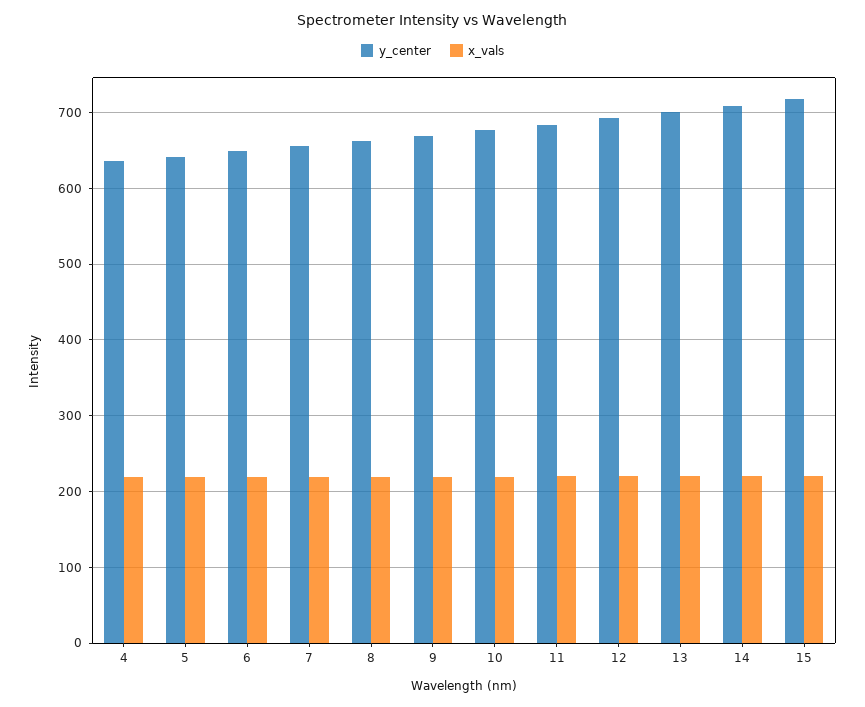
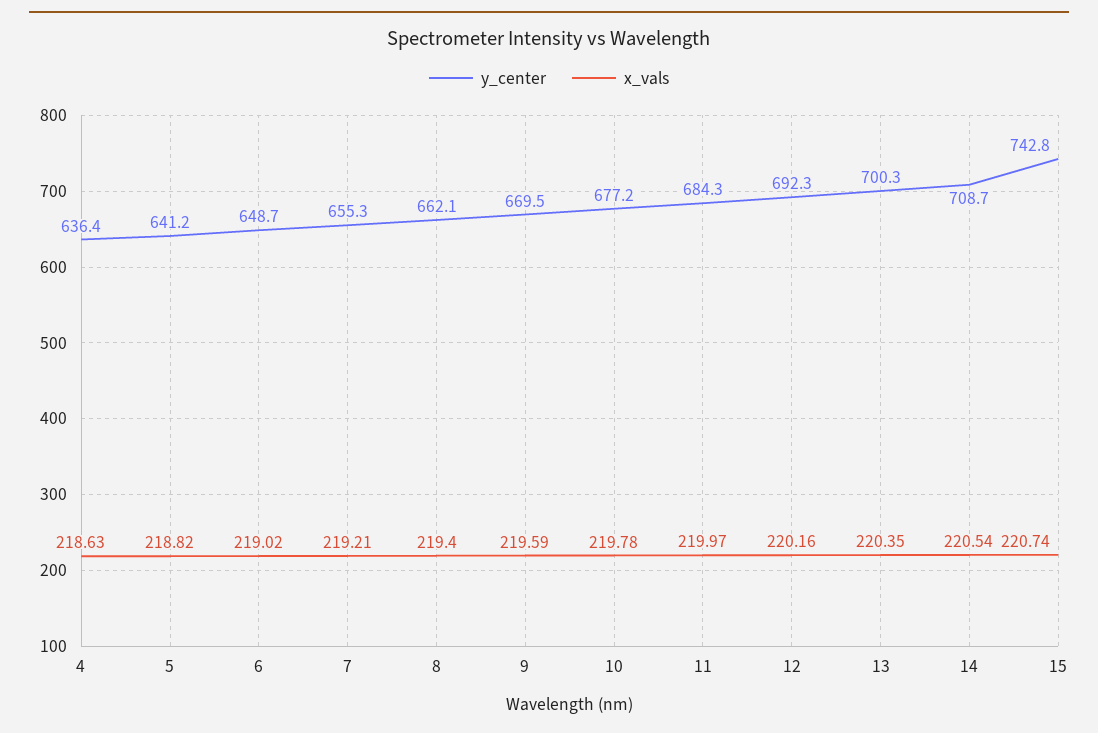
y_center, 15: 720 -> 742.8

